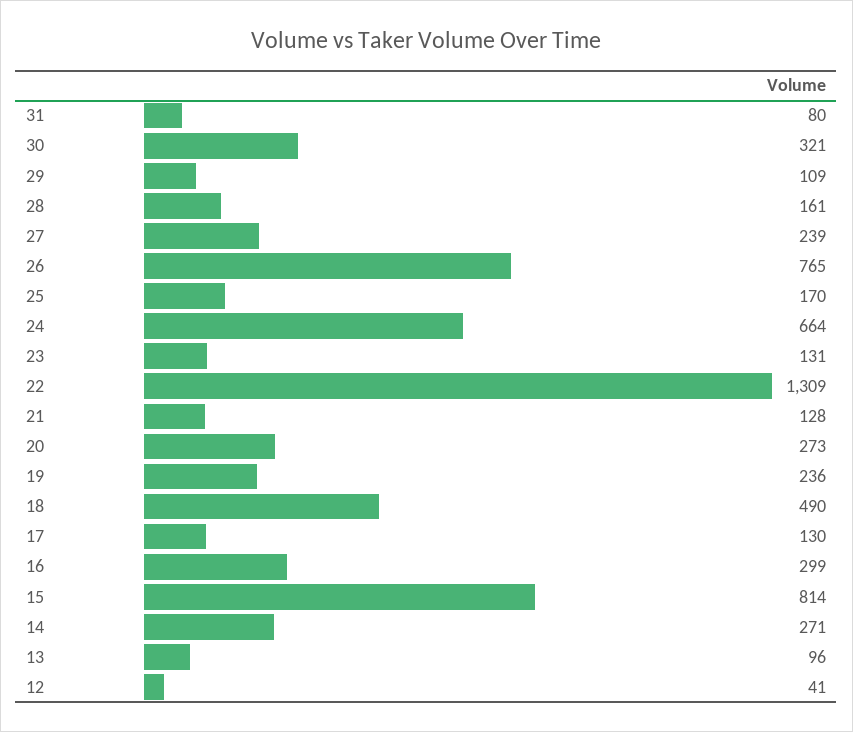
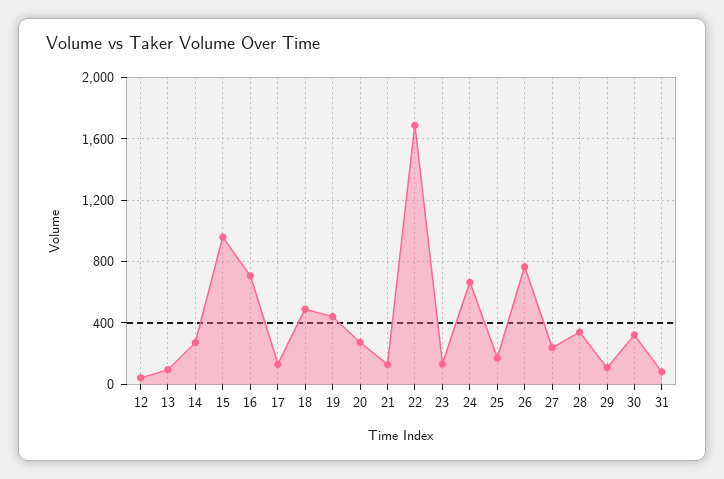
28: 161 -> 350
22: 1309 -> 1700
19: 236 -> 450
16: 299 -> 700
15: 814 -> 950

